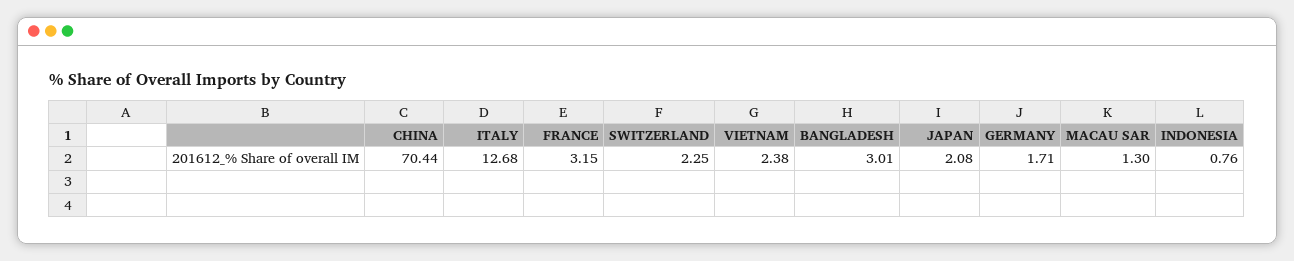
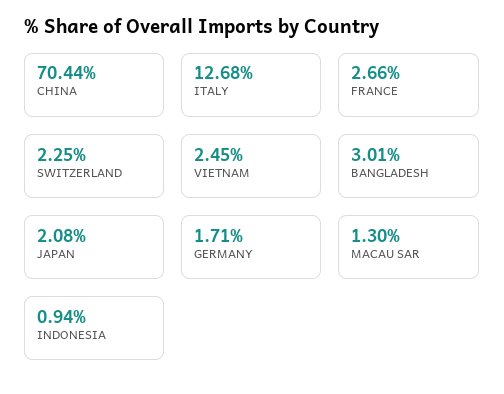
FRANCE: 3.15 -> 2.66
VIETNAM: 2.38 -> 2.45
INDONESIA: 0.76 -> 0.94

